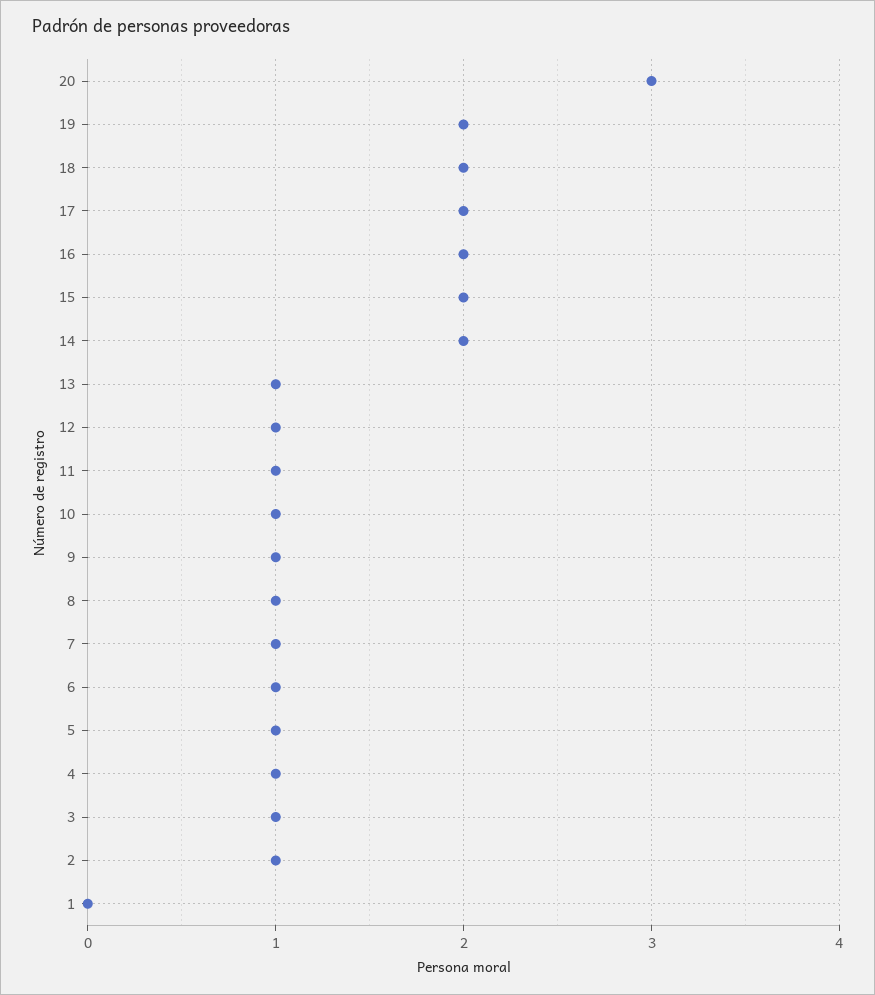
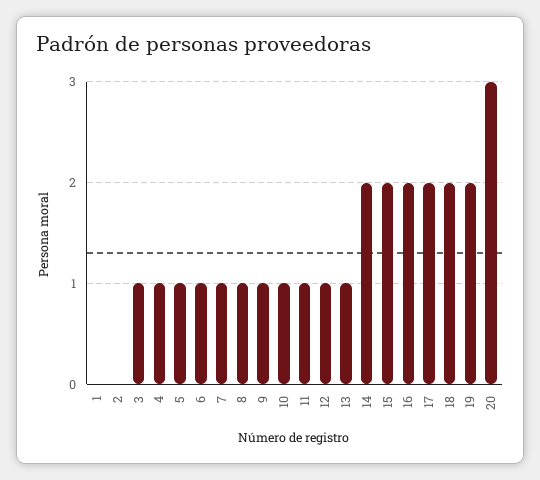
2: 1 -> 0

